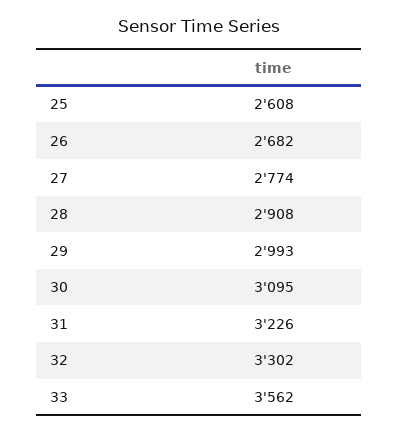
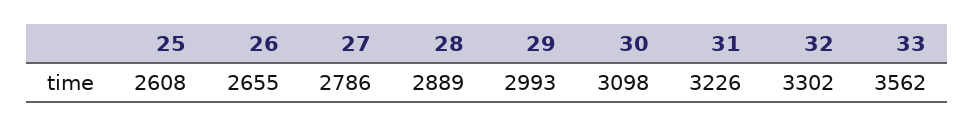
26: 2682 -> 2655
27: 2774 -> 2786
28: 2908 -> 2889
30: 3095 -> 3098

